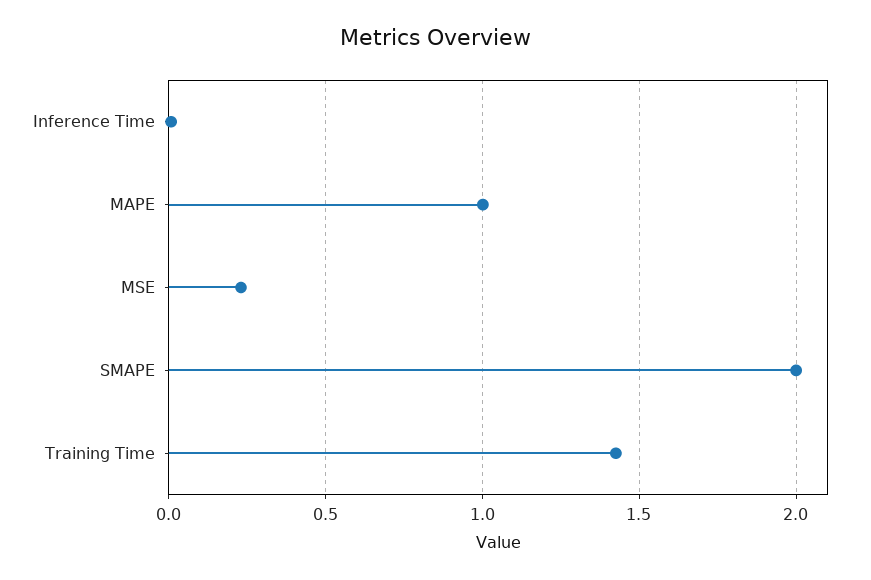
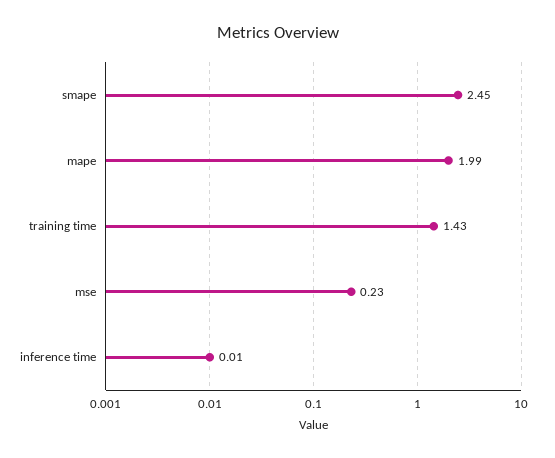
MAPE: 1 -> 1.99
SMAPE: 2 -> 2.45

